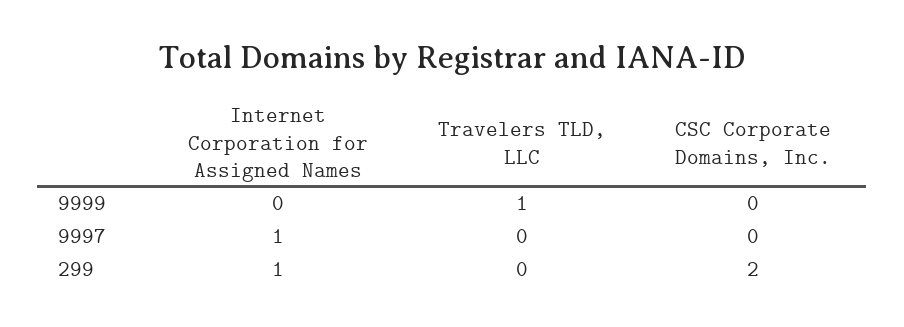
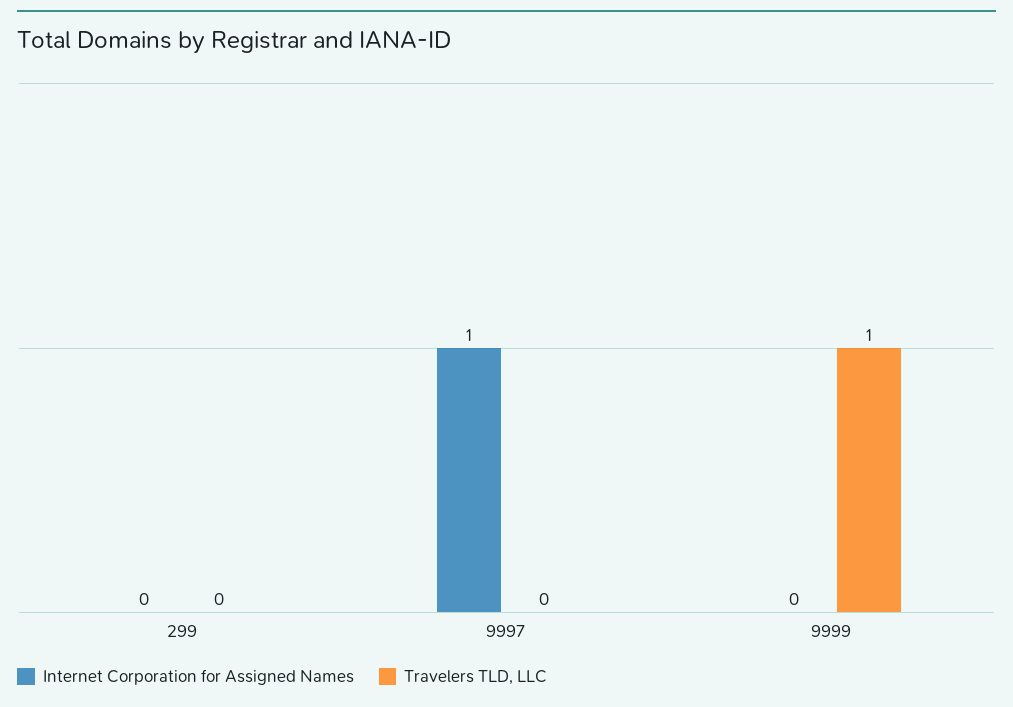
CSC Corporate Domains, Inc., 9999: 0 -> none
CSC Corporate Domains, Inc., 9997: 0 -> none
Internet Corporation for Assigned Names, 299: 1 -> 0
CSC Corporate Domains, Inc., 299: 2 -> none

